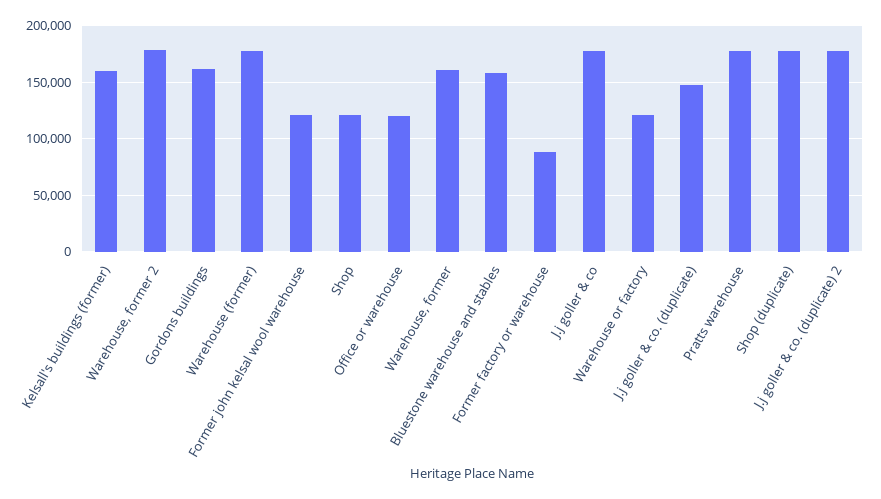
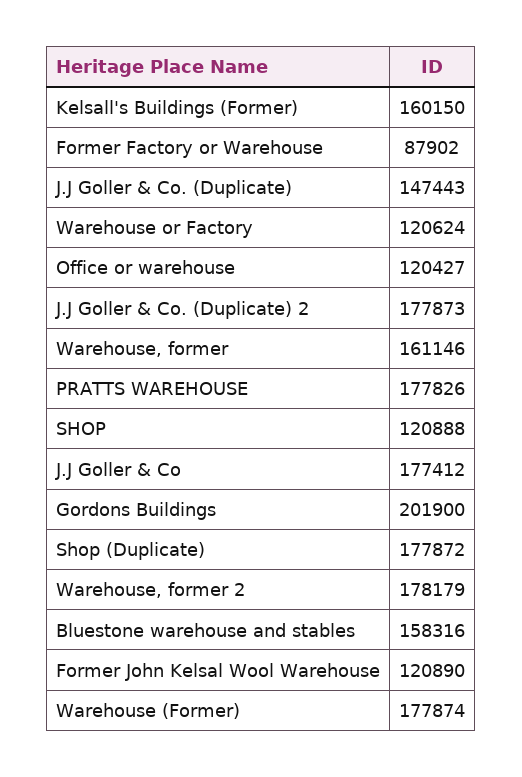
Gordons buildings: 160000 -> 201900

